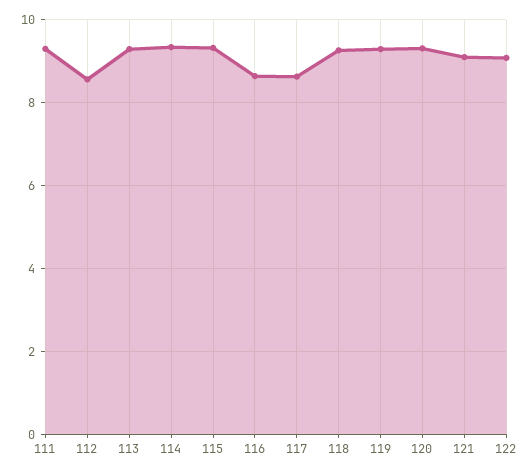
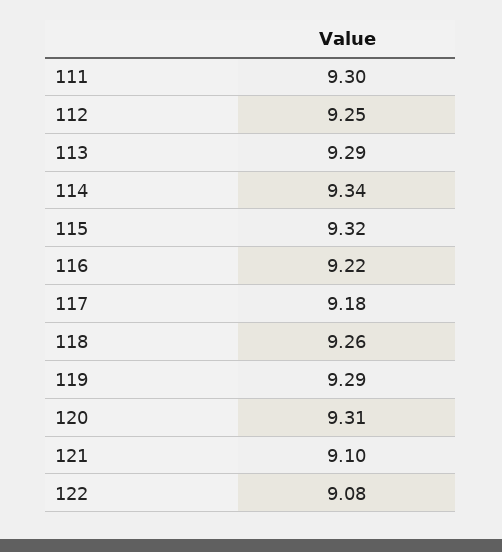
112: 8.6 -> 9.25
116: 8.6 -> 9.22
117: 8.6 -> 9.18

